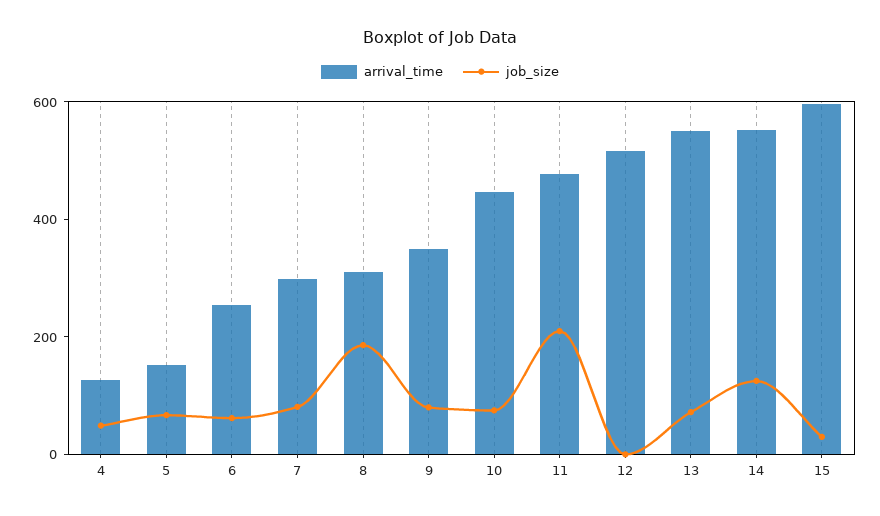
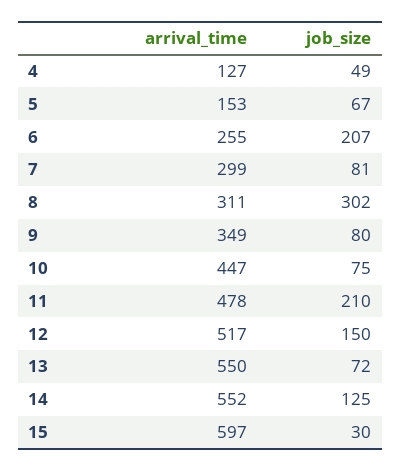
job_size, 6: 50 -> 207
job_size, 8: 200 -> 302
job_size, 12: 0 -> 150

